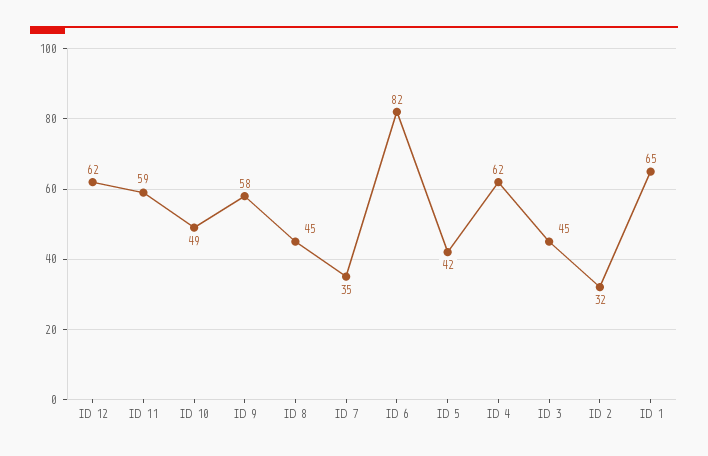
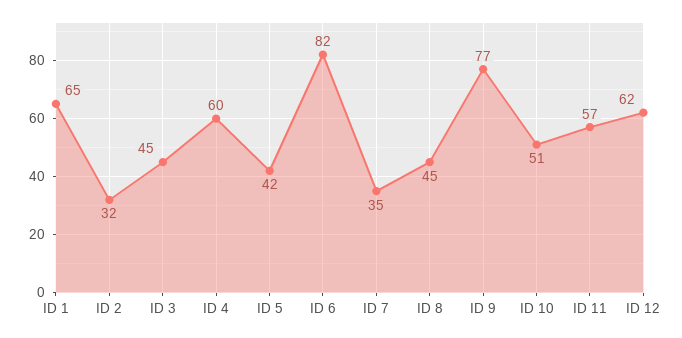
ID 11: 59 -> 57
ID 10: 49 -> 51
ID 9: 58 -> 77
ID 4: 62 -> 60

